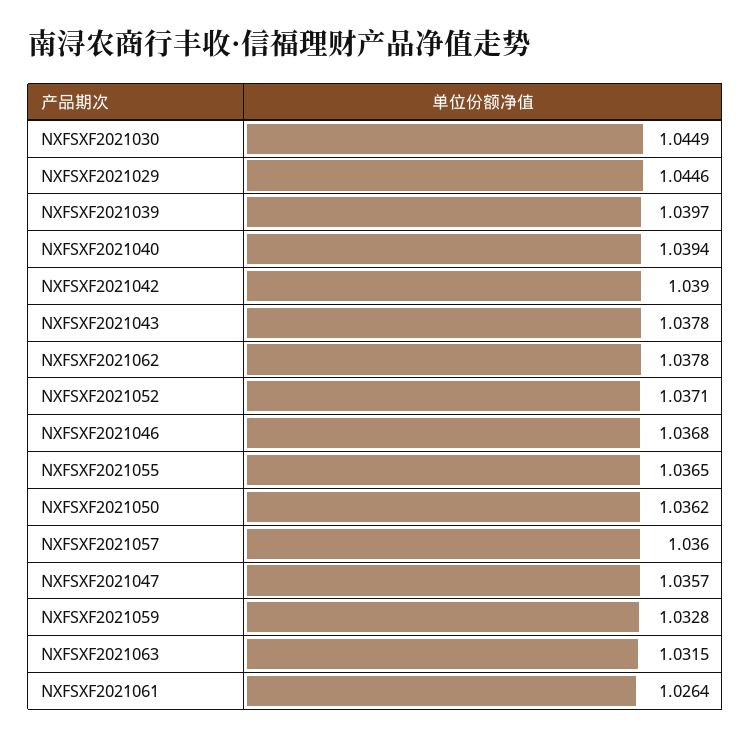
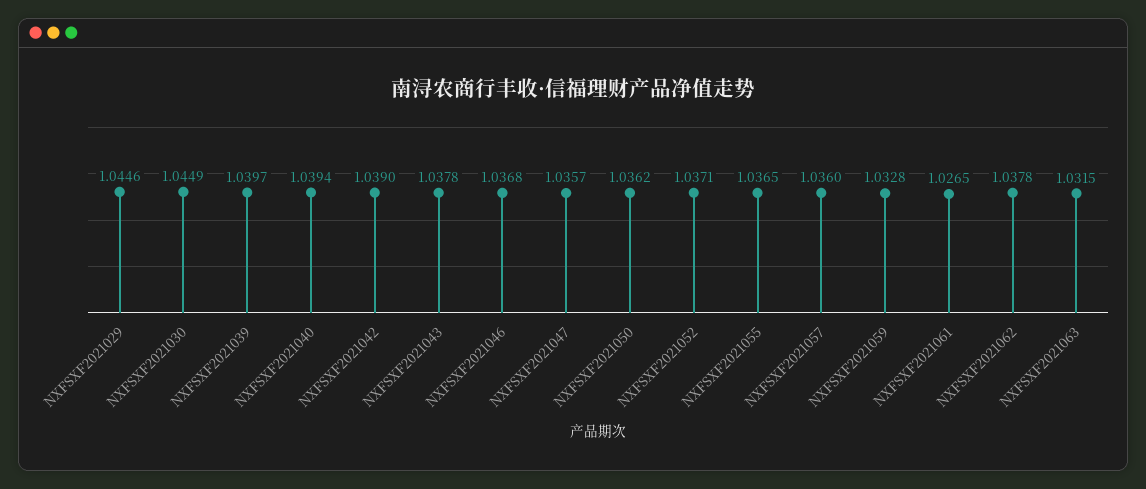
NXFSXF2021061: 1.0264 -> 1.0265

